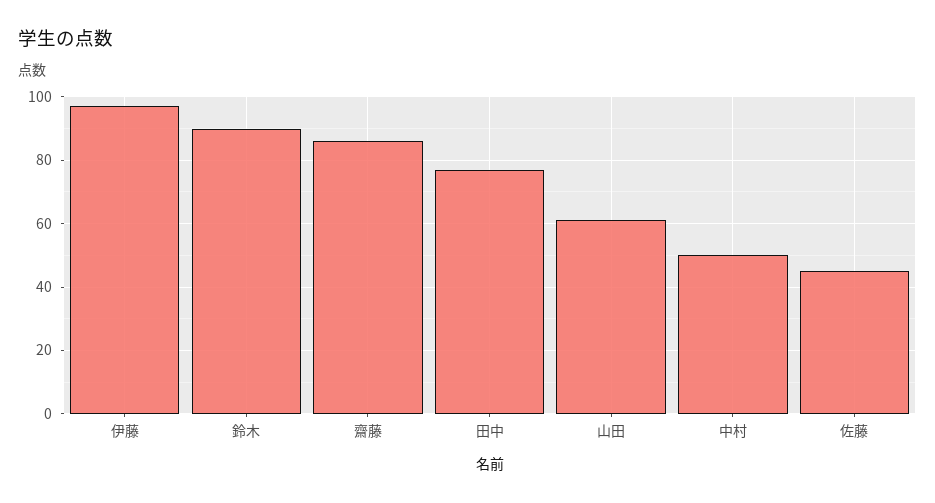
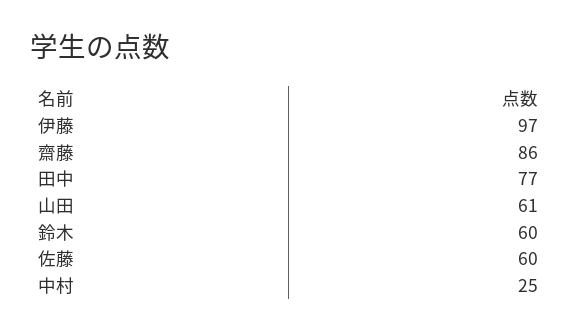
鈴木: 90 -> 60
中村: 50 -> 25
佐藤: 45 -> 60

